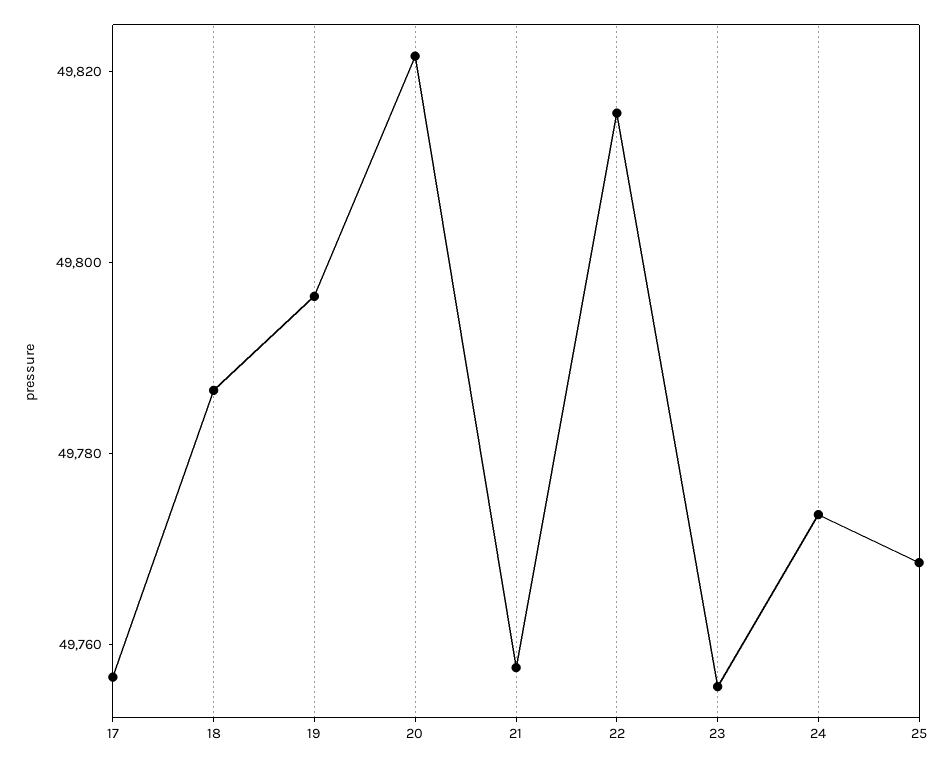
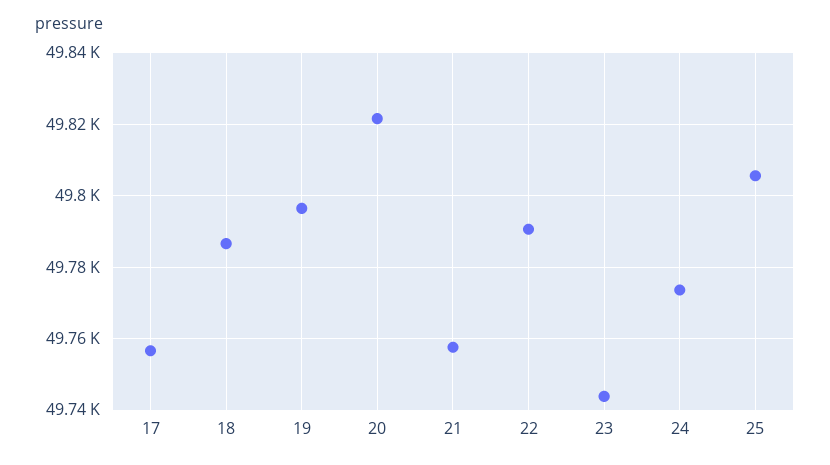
22: 49815 -> 49790
23: 49755 -> 49744
25: 49770 -> 49806

